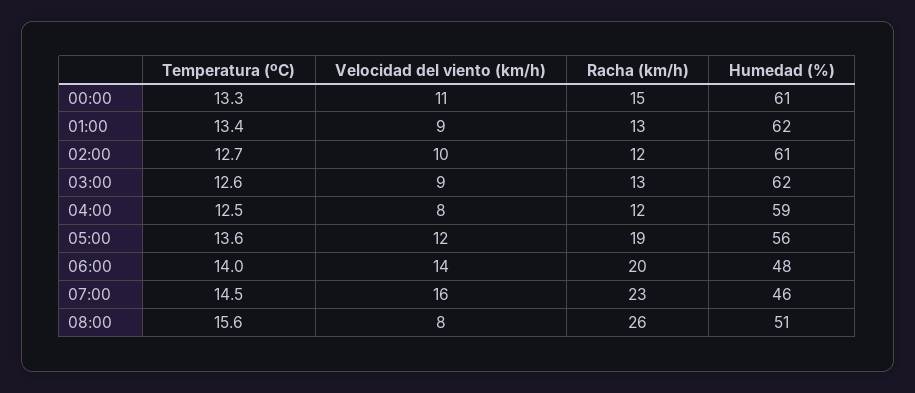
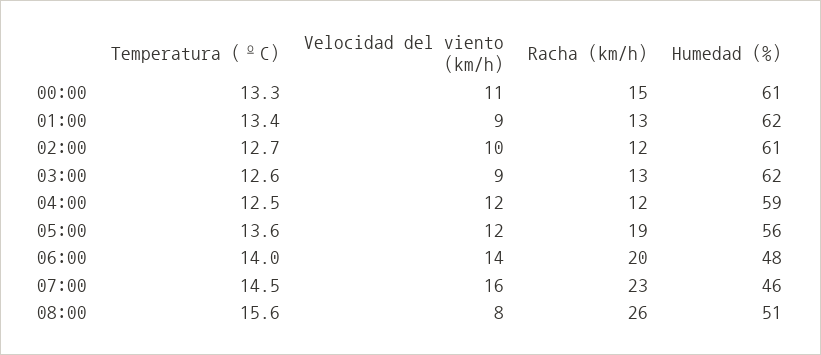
Velocidad del viento (km/h), 04:00: 8 -> 12

